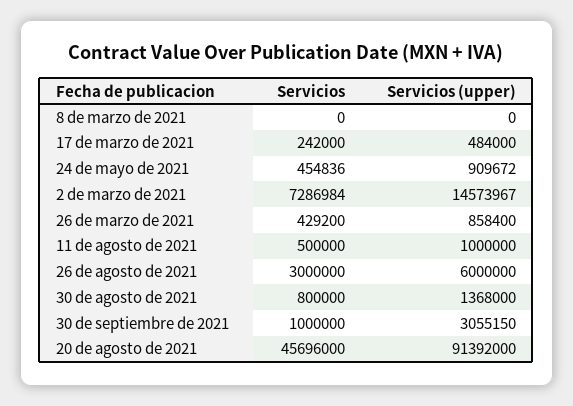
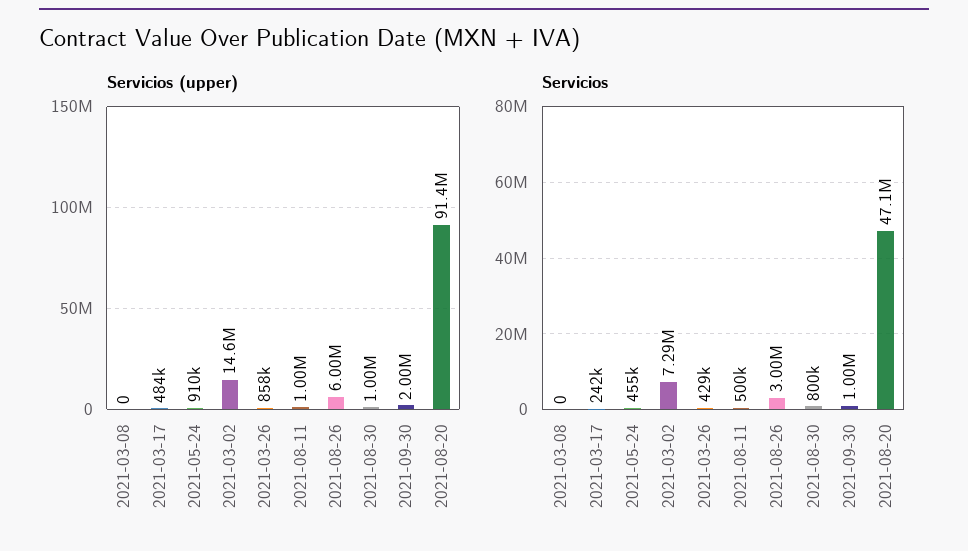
Servicios (upper), 30 de agosto de 2021: 1368000 -> 1000000
Servicios (upper), 30 de septiembre de 2021: 3055150 -> 2000000
Servicios, 20 de agosto de 2021: 45696000 -> 47100000

